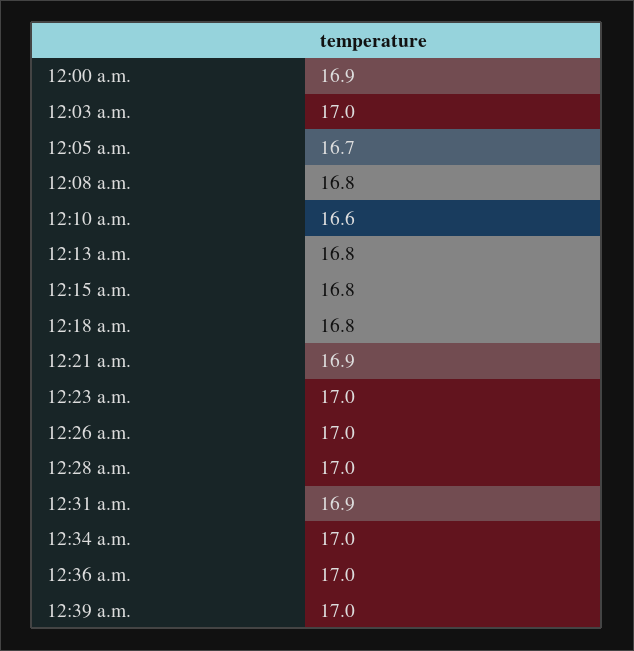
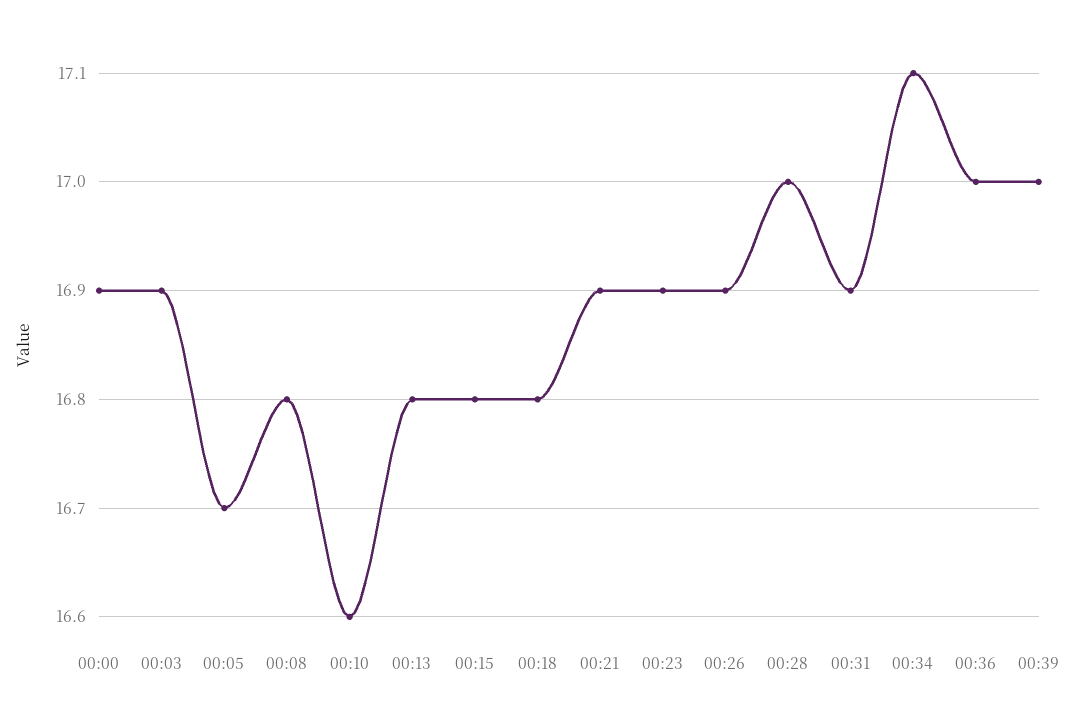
12:03 a.m.: 17 -> 16.9
12:23 a.m.: 17 -> 16.9
12:26 a.m.: 17 -> 16.9
12:34 a.m.: 17 -> 17.1

